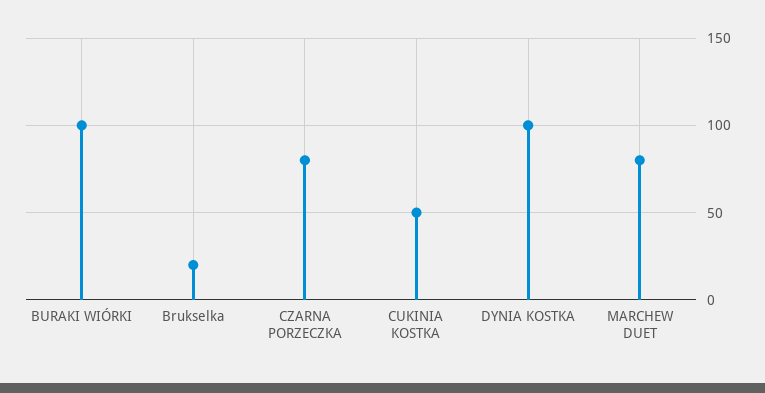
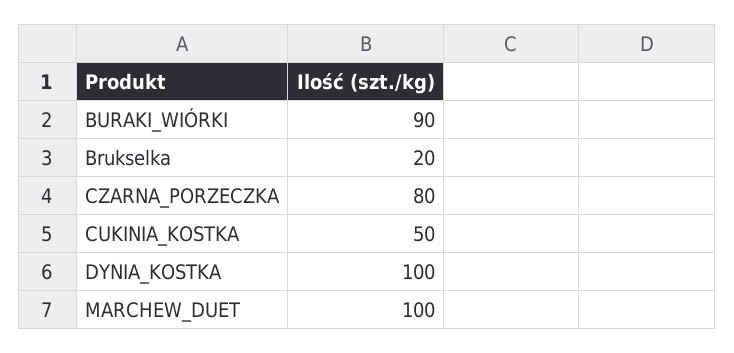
BURAKI WIÓRKI: 100 -> 90
MARCHEW DUET: 80 -> 100

